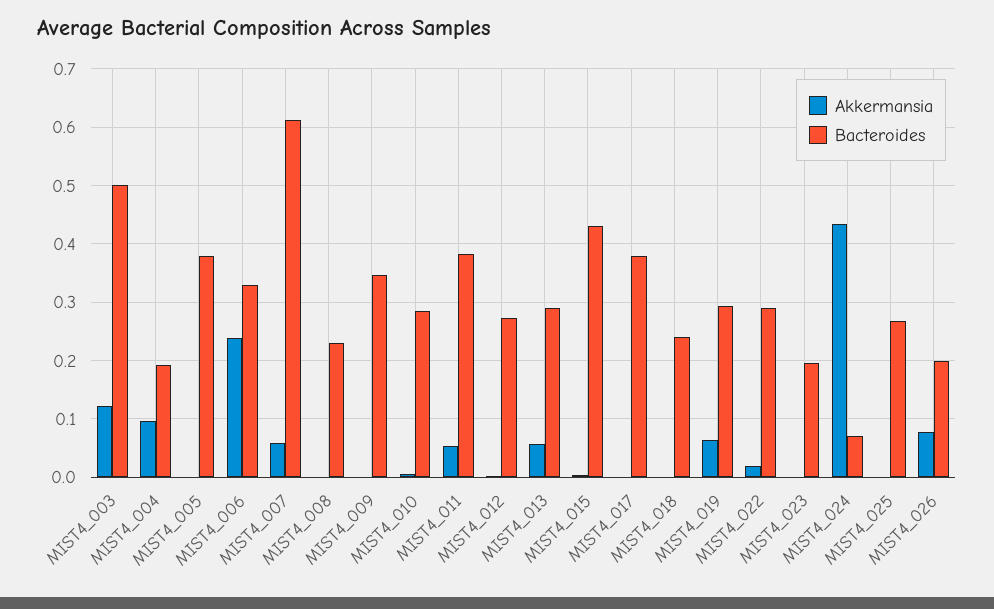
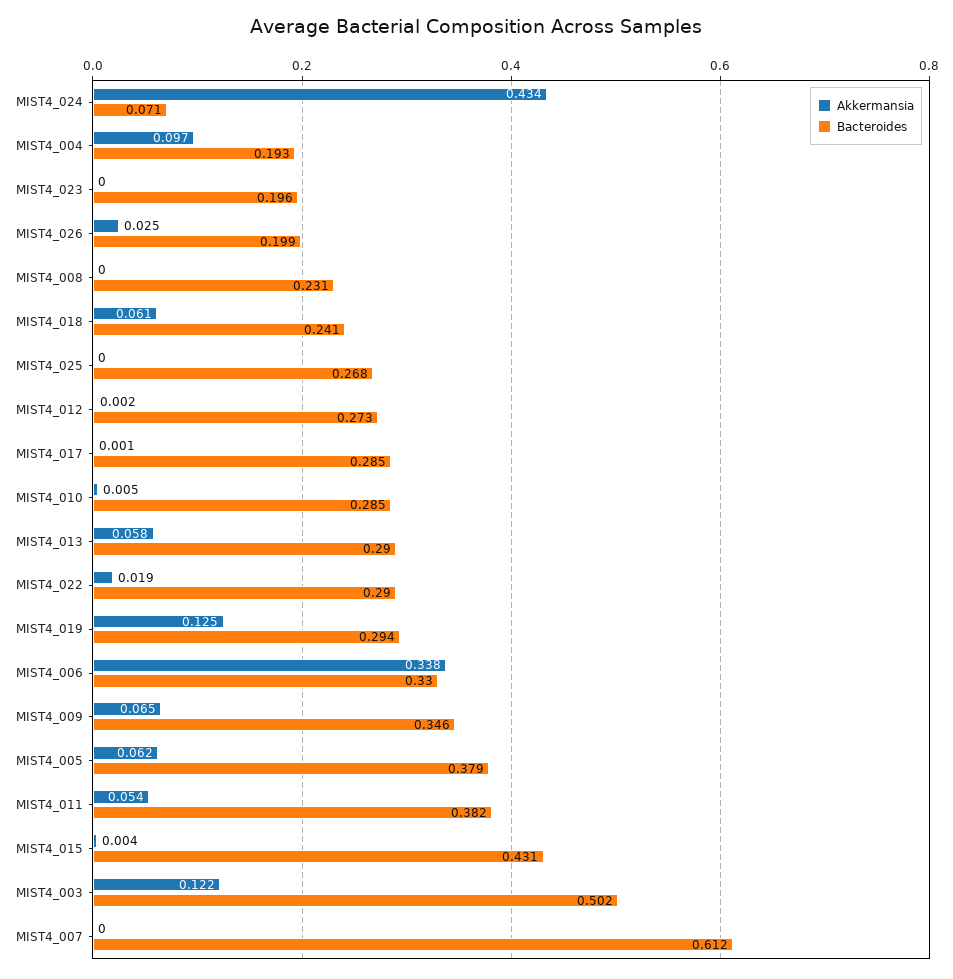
Akkermansia, MIST4_005: 0 -> 0.062
Akkermansia, MIST4_006: 0.24 -> 0.338
Akkermansia, MIST4_007: 0.06 -> 0
Akkermansia, MIST4_009: 0 -> 0.065
Bacteroides, MIST4_017: 0.38 -> 0.285
Akkermansia, MIST4_018: 0 -> 0.061
Akkermansia, MIST4_019: 0.06 -> 0.125
Akkermansia, MIST4_026: 0.08 -> 0.025

